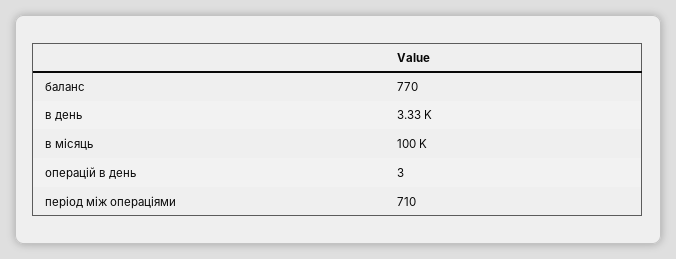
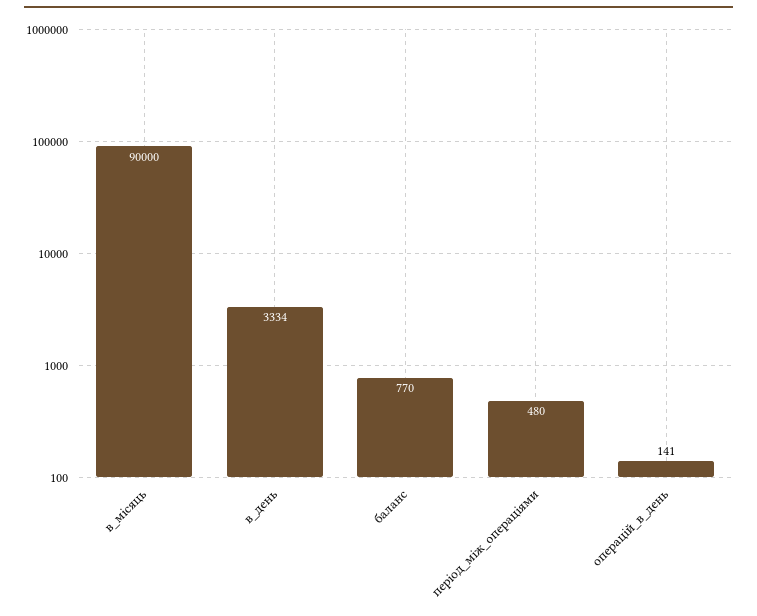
в місяць: 100000 -> 90000
операцій в день: 3 -> 141
період між операціями: 710 -> 480

